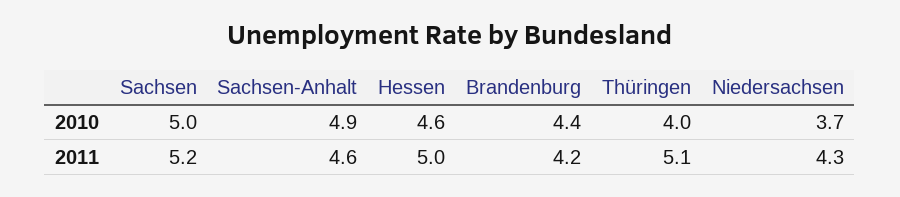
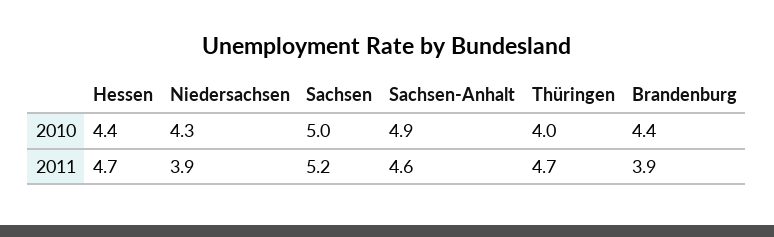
Hessen, 2010: 4.6 -> 4.4
Niedersachsen, 2010: 3.7 -> 4.3
Hessen, 2011: 5 -> 4.7
Brandenburg, 2011: 4.2 -> 3.9
Thüringen, 2011: 5.1 -> 4.7
Niedersachsen, 2011: 4.3 -> 3.9

